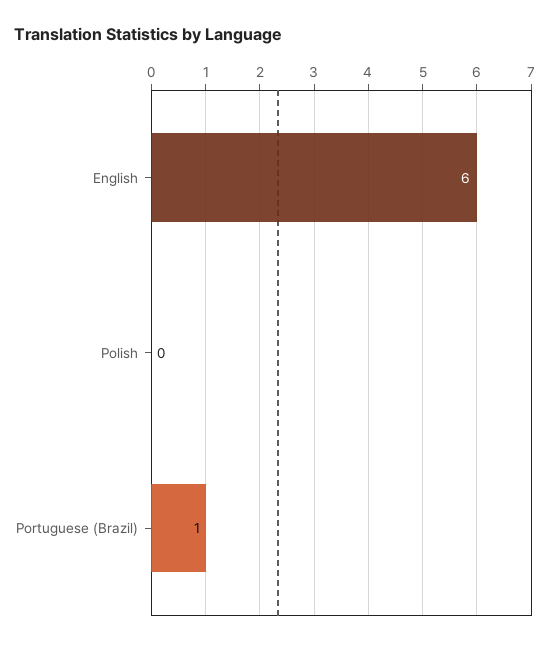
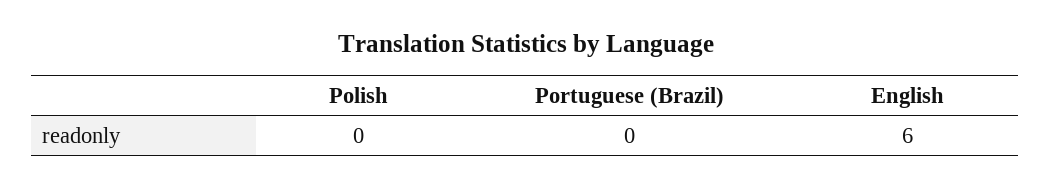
Portuguese (Brazil): 1 -> 0

